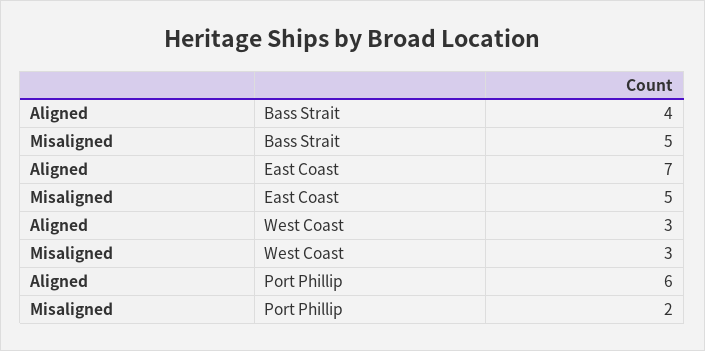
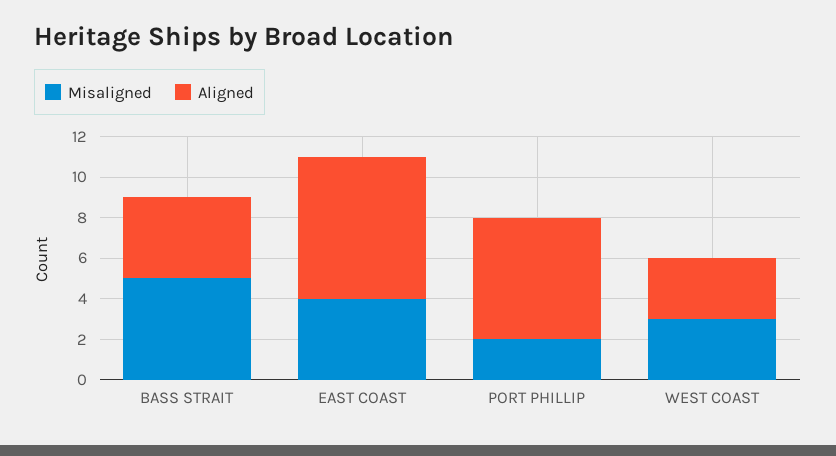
Misaligned, East Coast: 5 -> 4

